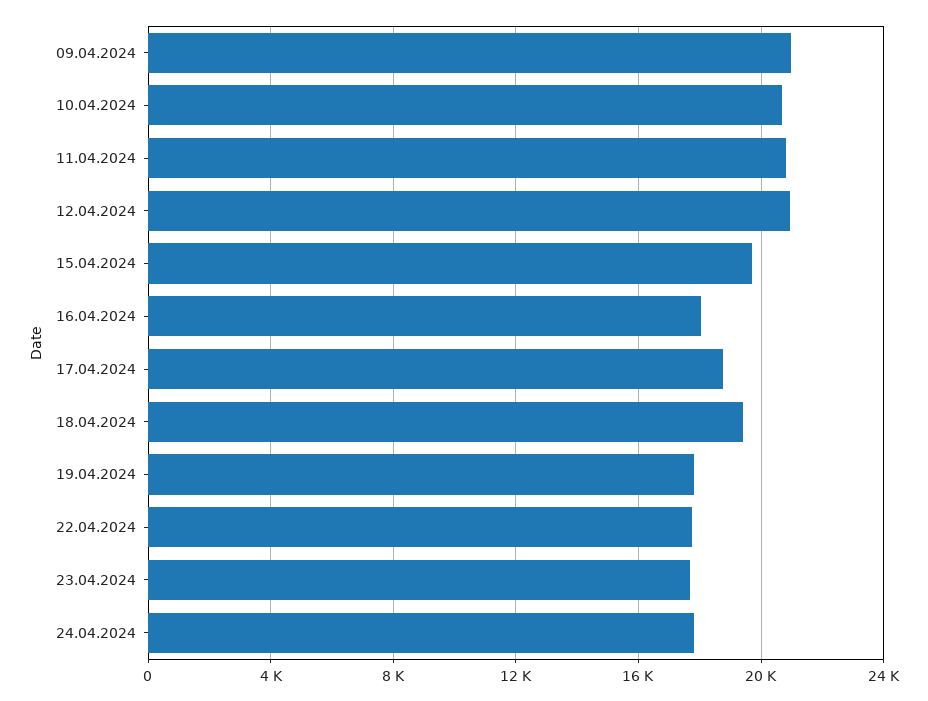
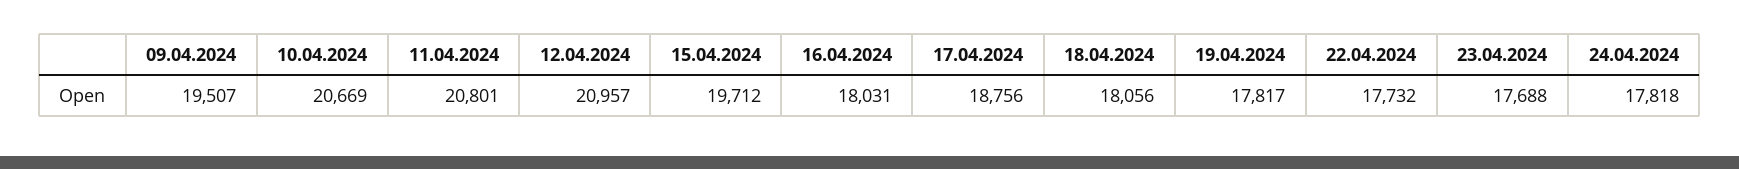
09.04.2024: 21000 -> 19507
18.04.2024: 19500 -> 18056

